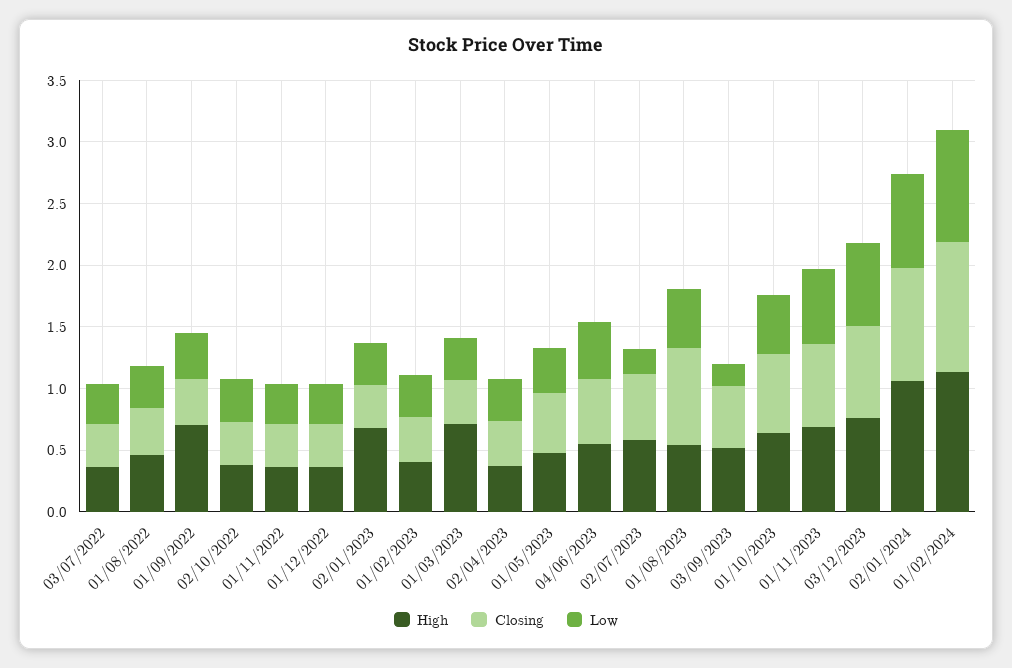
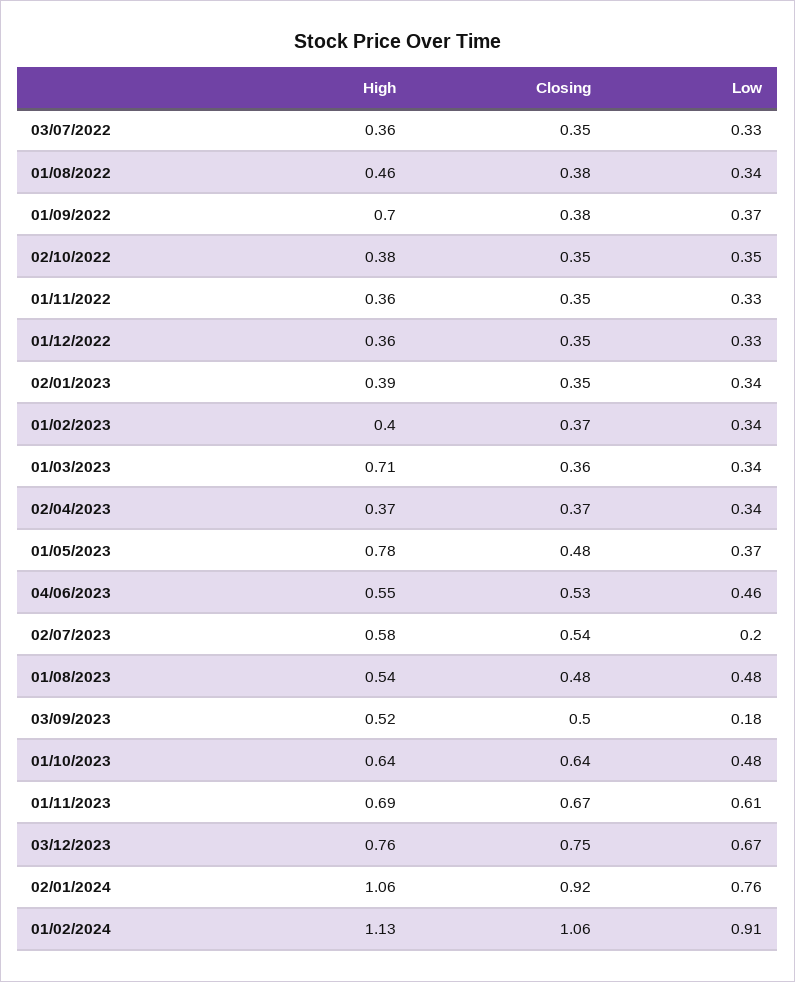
High, 02/01/2023: 0.7 -> 0.39
High, 01/05/2023: 0.5 -> 0.78
Closing, 01/08/2023: 0.8 -> 0.48

